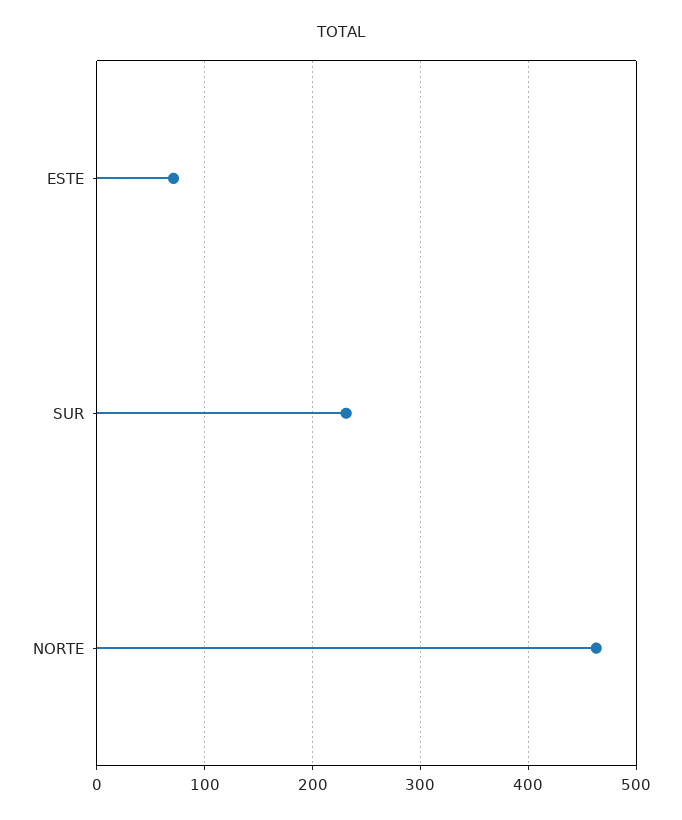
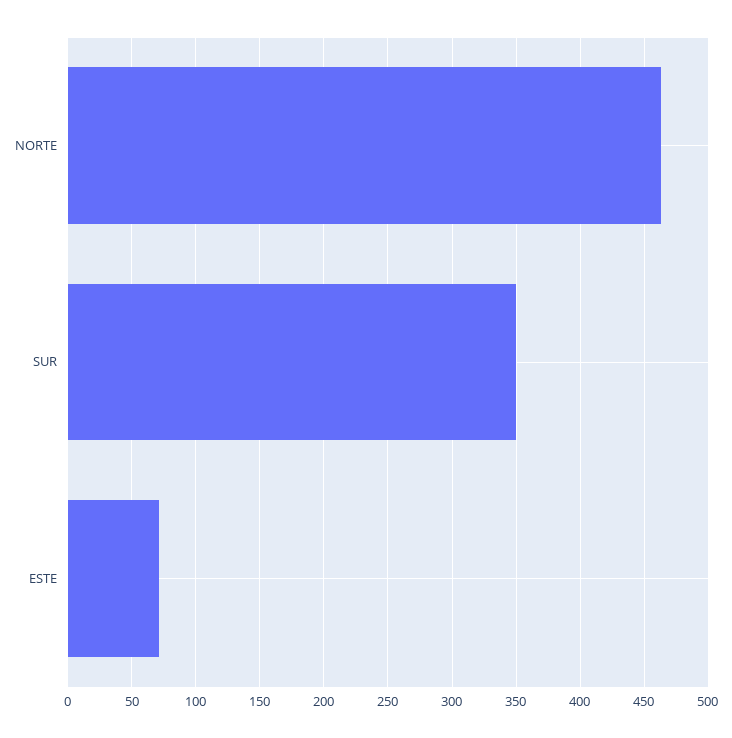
SUR: 230 -> 350

